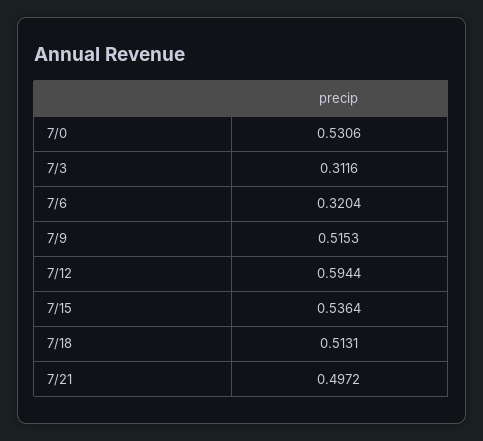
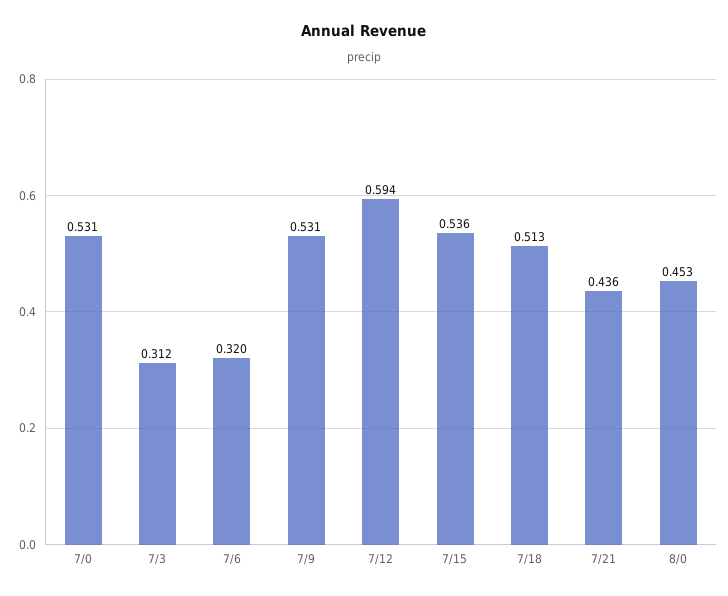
7/9: 0.5153 -> 0.531
7/21: 0.4972 -> 0.436
8/0: none -> 0.453

